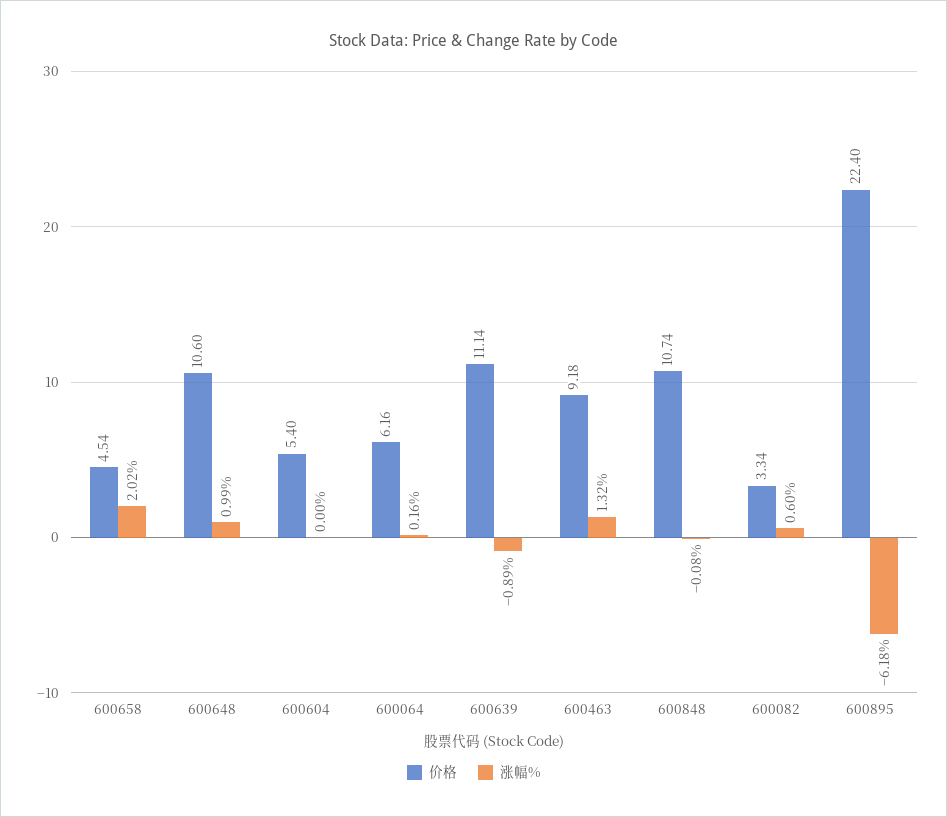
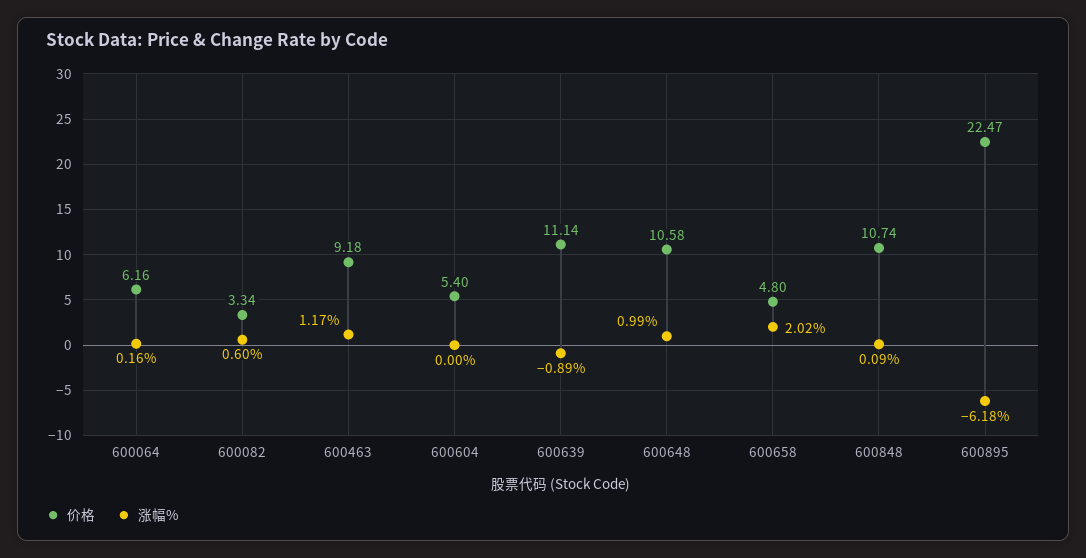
价格, 600658: 4.54 -> 4.8
价格, 600648: 10.6 -> 10.58
涨幅%, 600463: 1.32 -> 1.17
涨幅%, 600848: -0.08 -> 0.09
价格, 600895: 22.4 -> 22.47

